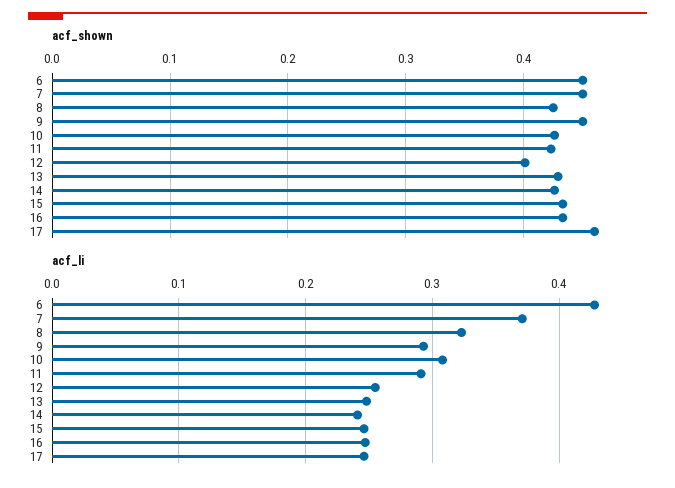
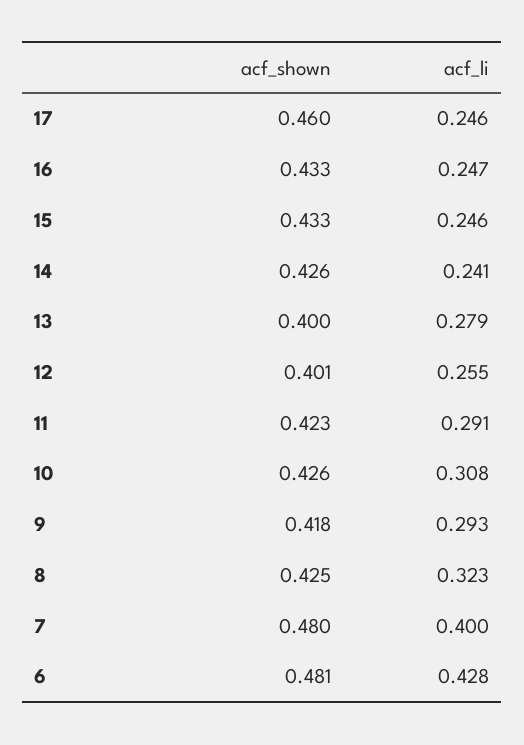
acf_shown, 6: 0.45 -> 0.481
acf_shown, 7: 0.45 -> 0.48
acf_shown, 9: 0.45 -> 0.418
acf_shown, 13: 0.43 -> 0.4
acf_li, 7: 0.37 -> 0.4
acf_li, 13: 0.25 -> 0.279

